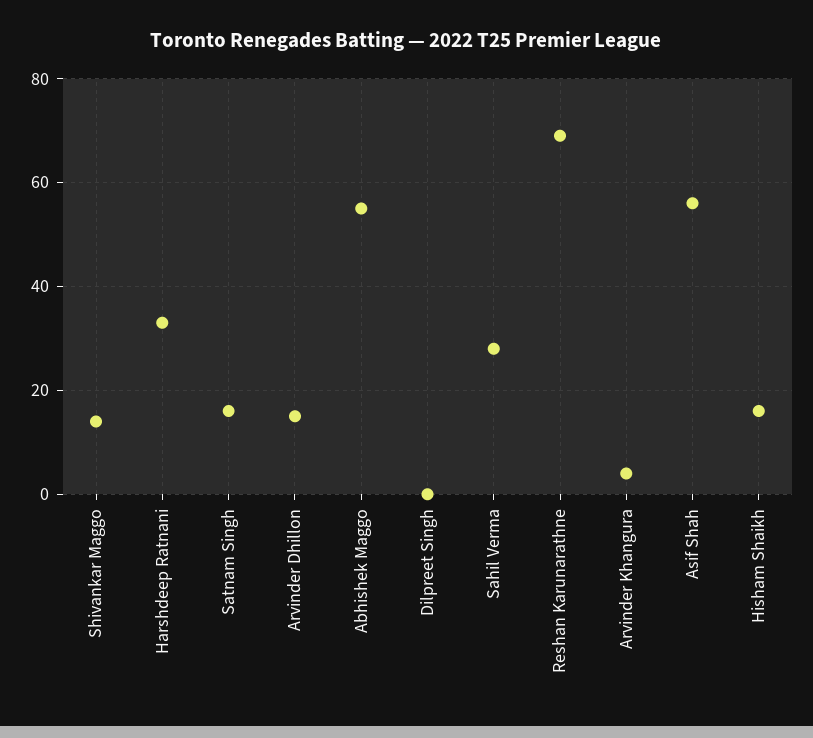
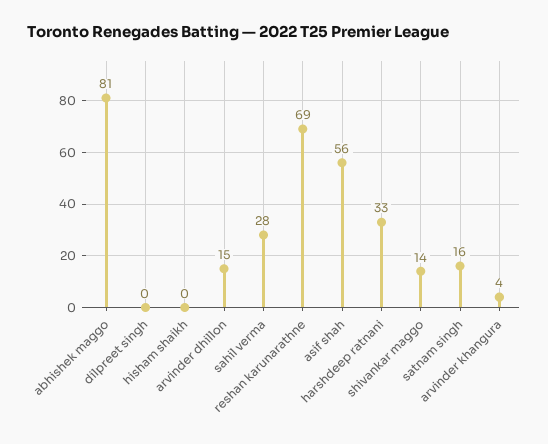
Abhishek Maggo: 55 -> 81
Hisham Shaikh: 15 -> 0

